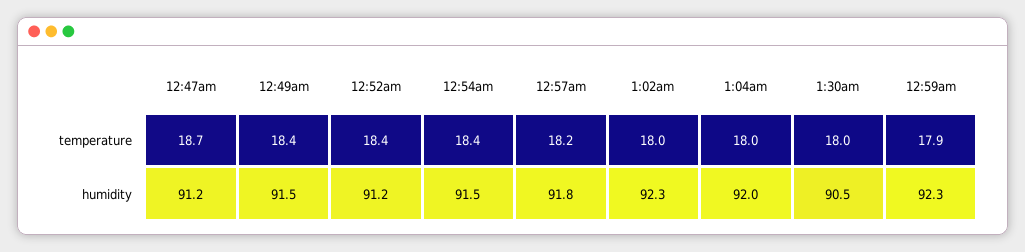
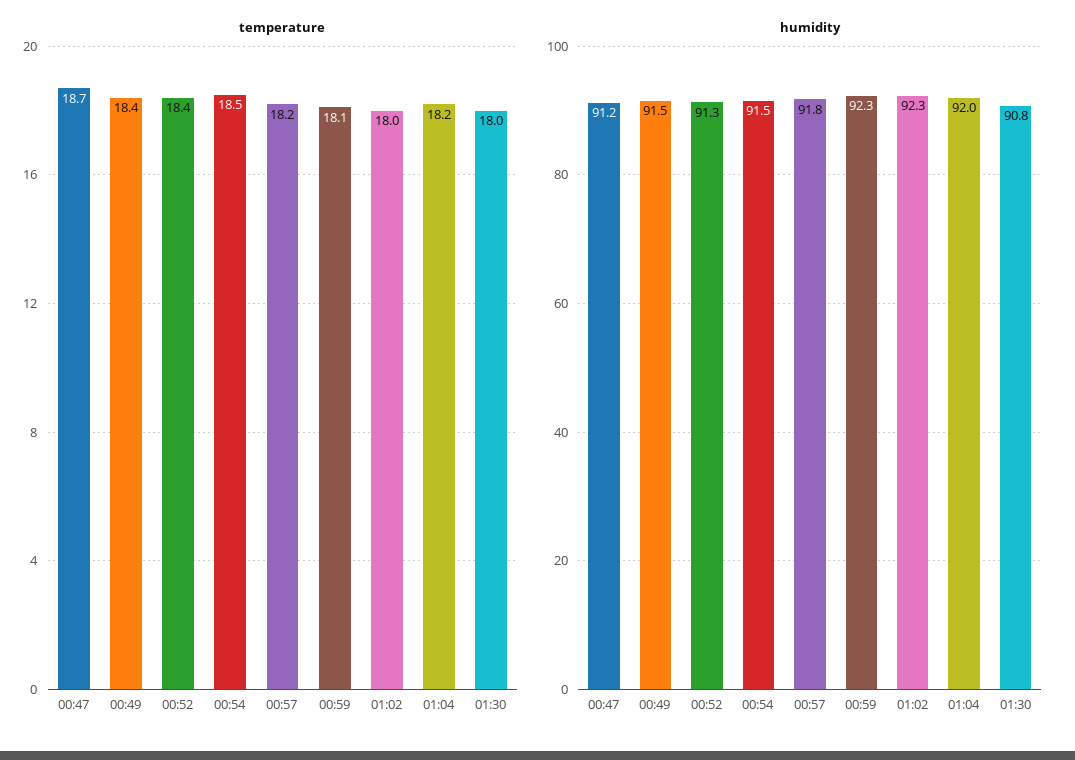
temperature, 12:54am: 18.4 -> 18.5
temperature, 1:04am: 18 -> 18.2
temperature, 12:59am: 17.9 -> 18.1
humidity, 12:52am: 91.2 -> 91.3
humidity, 1:30am: 90.5 -> 90.8

